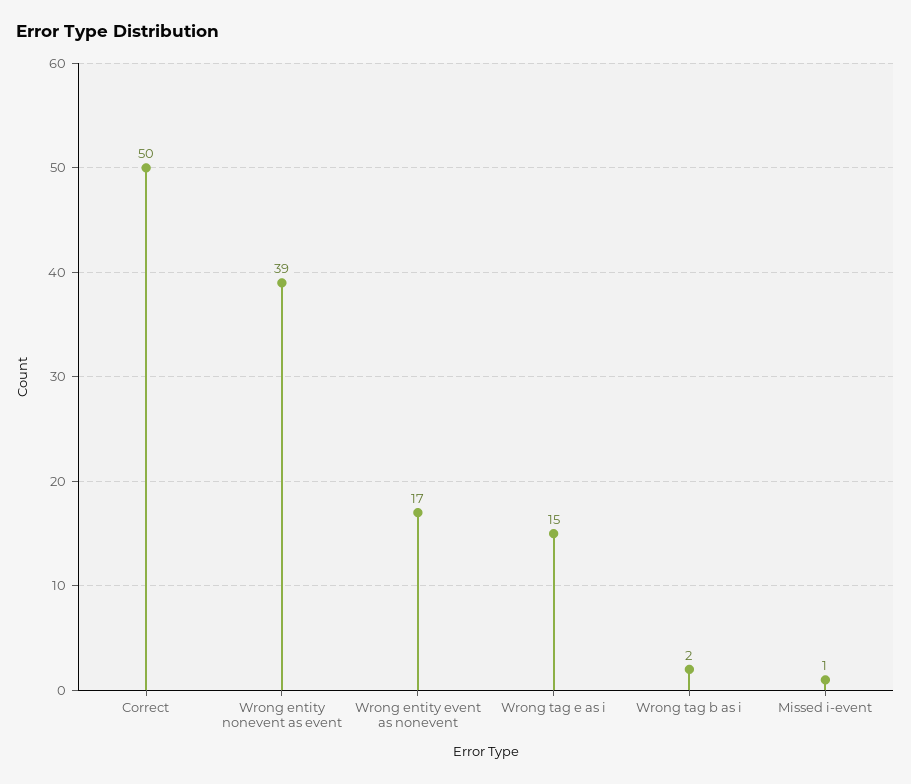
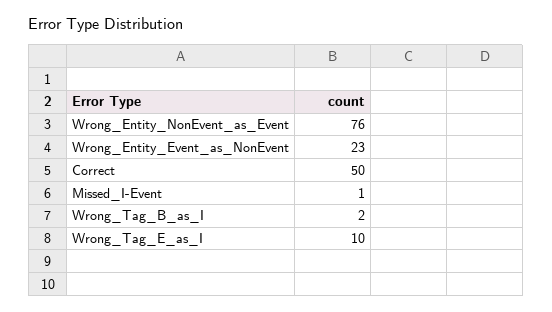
Wrong entity nonevent as event: 39 -> 76
Wrong entity event as nonevent: 17 -> 23
Wrong tag e as i: 15 -> 10

